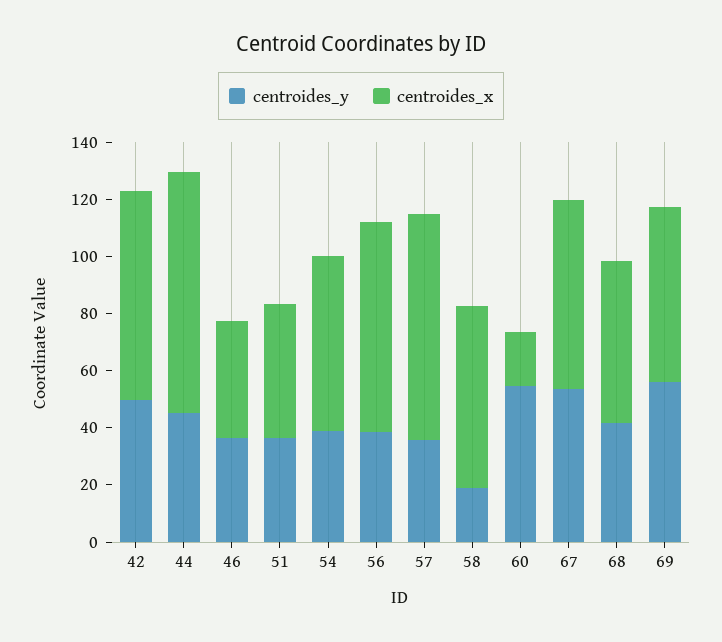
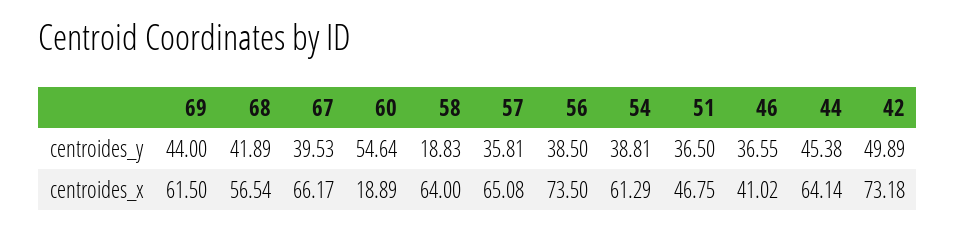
centroides_x, 44: 85 -> 64.14
centroides_x, 57: 80 -> 65.08
centroides_y, 67: 55 -> 39.53
centroides_y, 69: 55 -> 44

